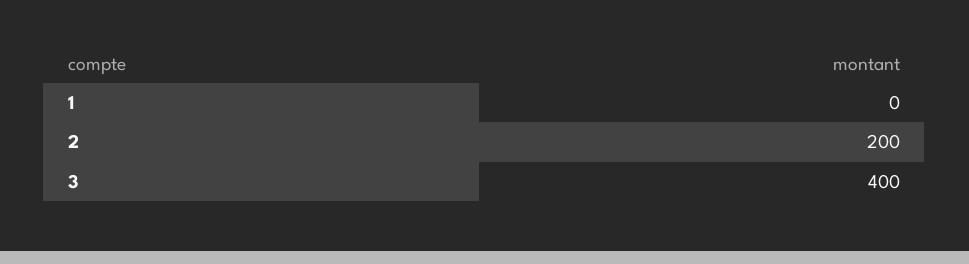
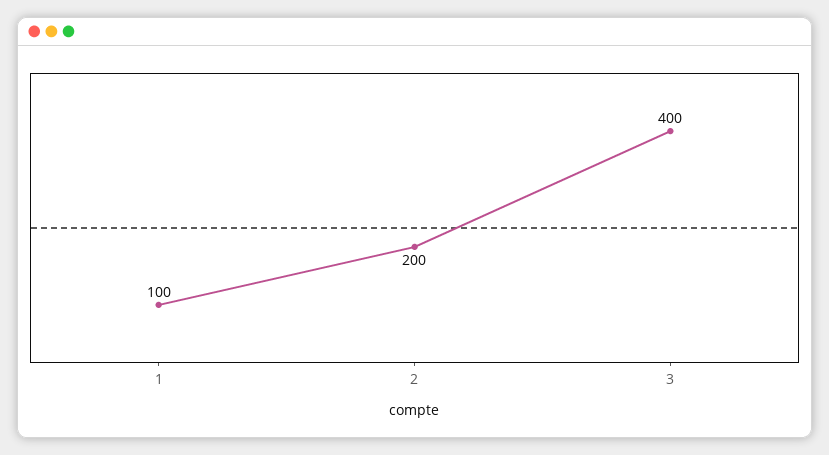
1: 0 -> 100

